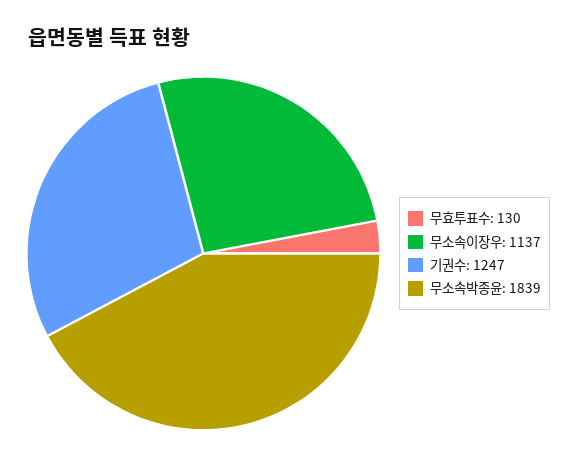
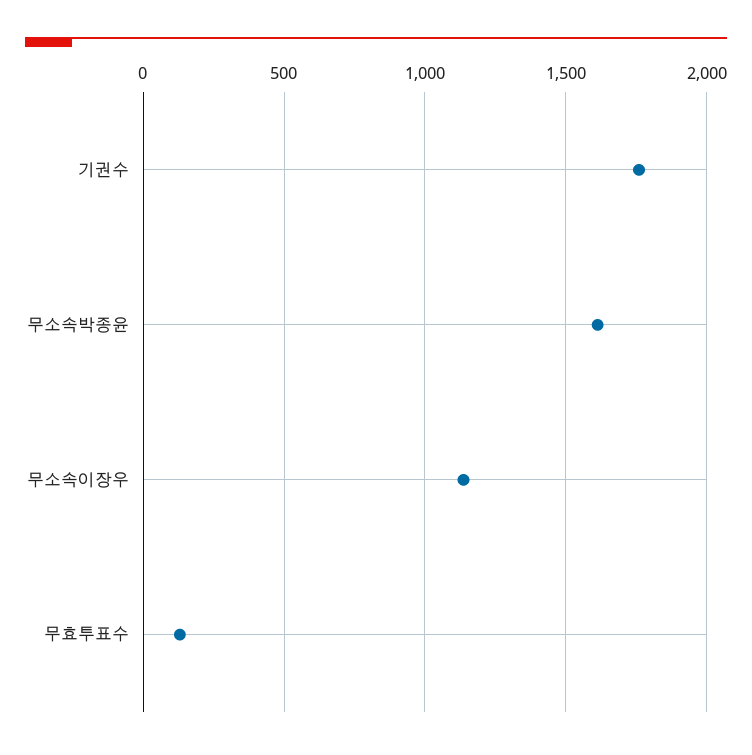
기권수: 1247 -> 1750
무소속박종윤: 1839 -> 1600

